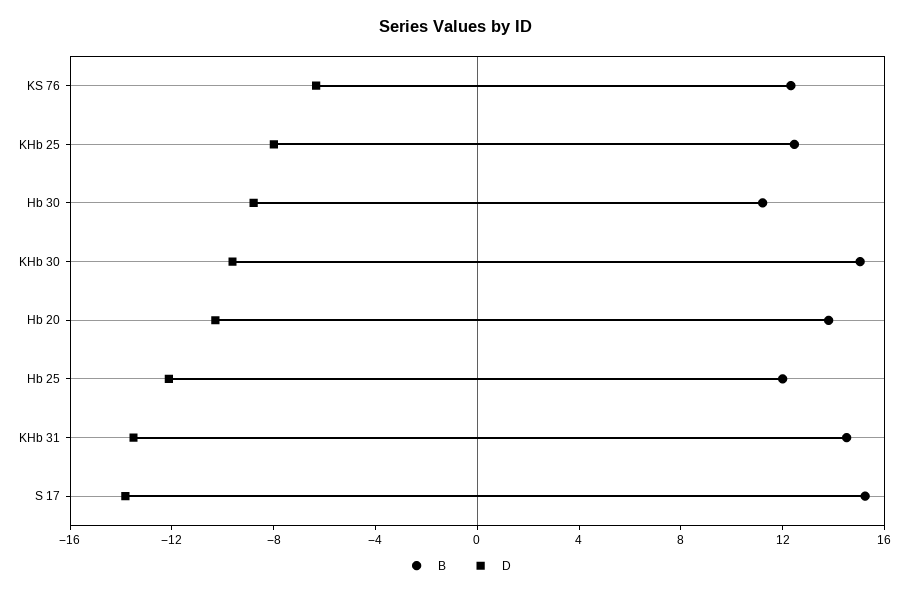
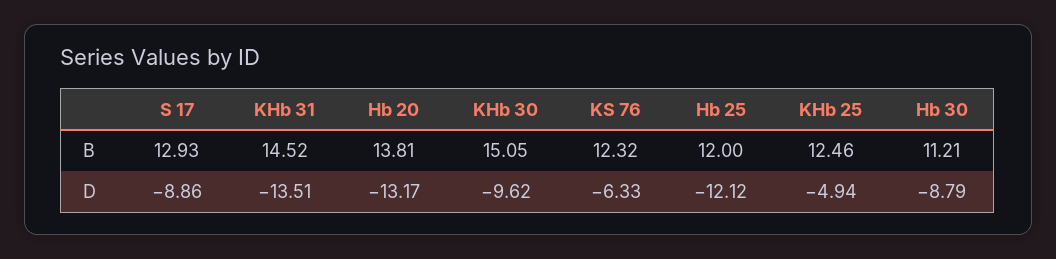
D, KHb 25: -8 -> -4.94
D, Hb 20: -10 -> -13.17
B, S 17: 15 -> 12.93
D, S 17: -14 -> -8.86

